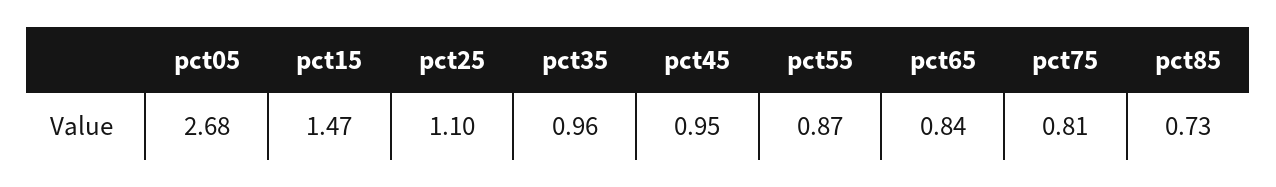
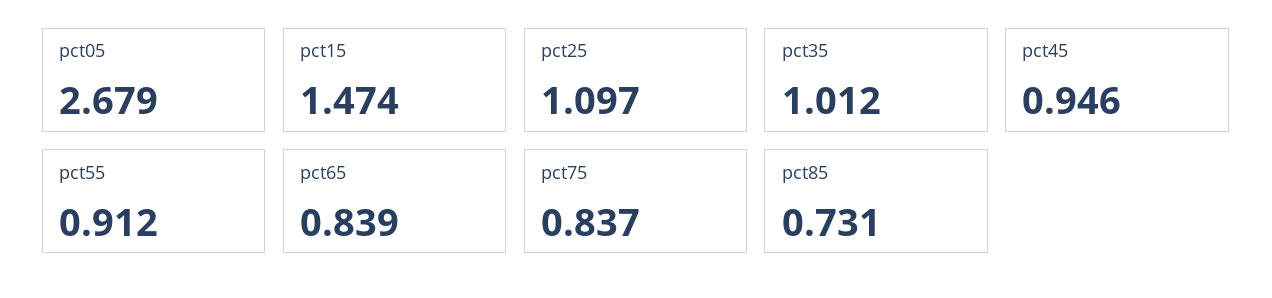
pct35: 0.96 -> 1.012
pct55: 0.87 -> 0.912
pct75: 0.81 -> 0.837

